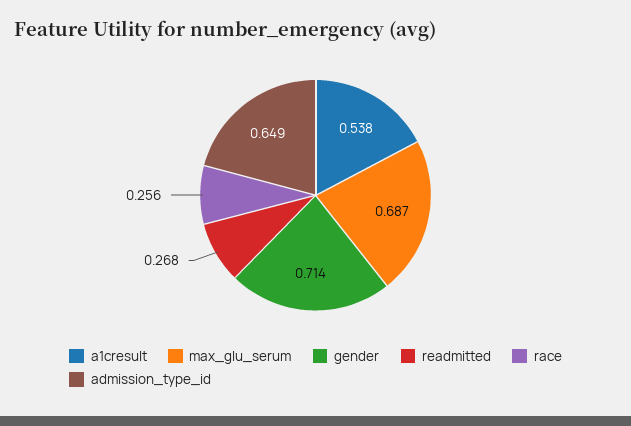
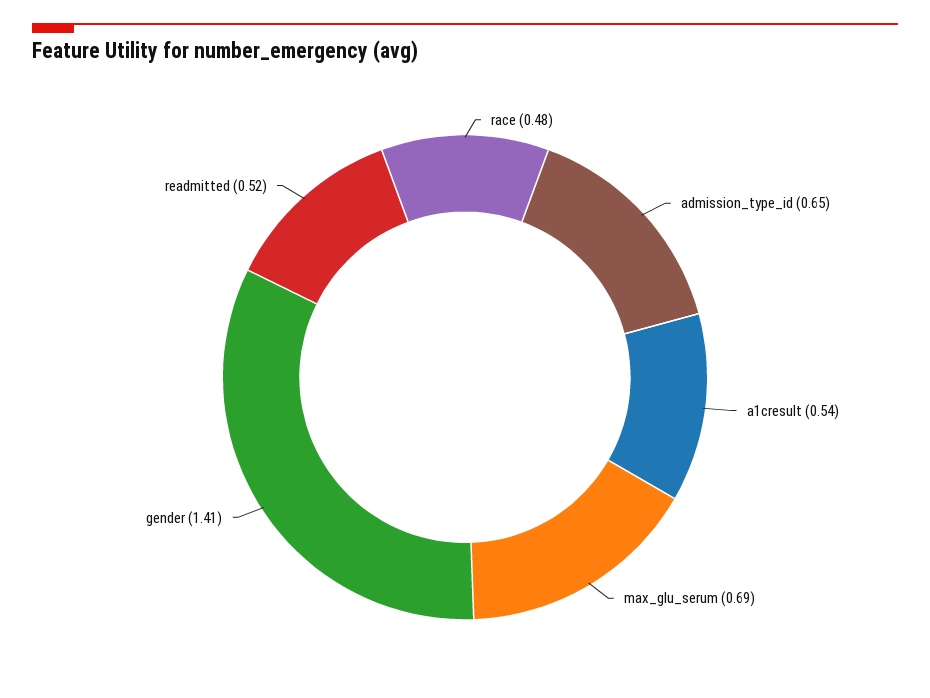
gender: 0.714 -> 1.41
readmitted: 0.268 -> 0.52
race: 0.256 -> 0.48

